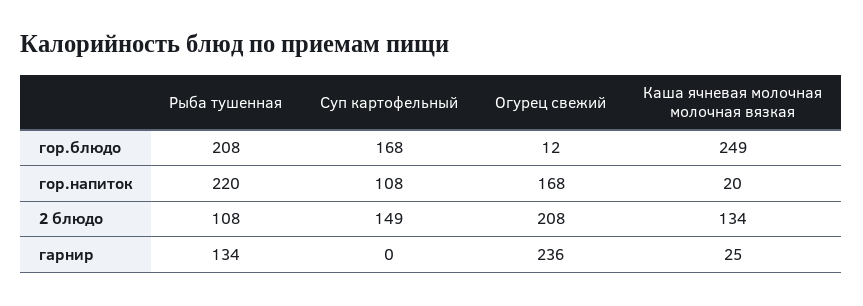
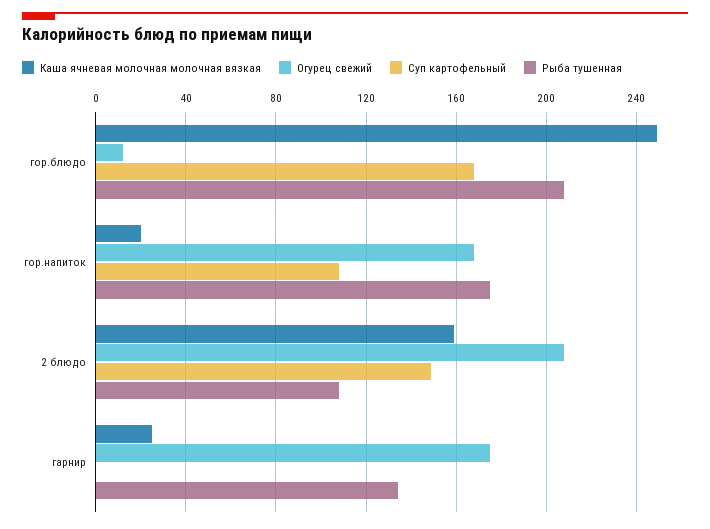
Рыба тушенная, гор.напиток: 220 -> 175
Каша ячневая молочная молочная вязкая, 2 блюдо: 134 -> 160
Огурец свежий, гарнир: 236 -> 175

